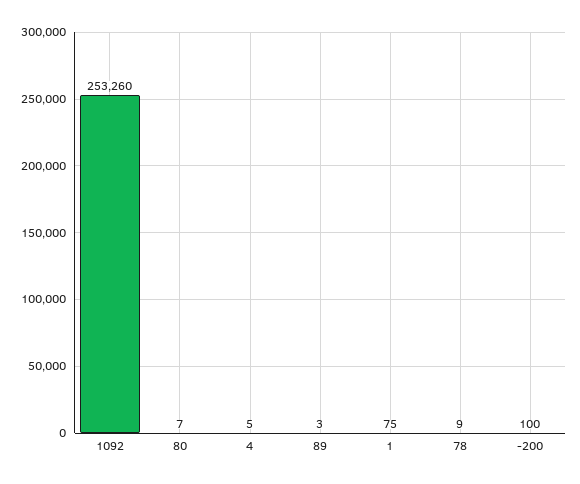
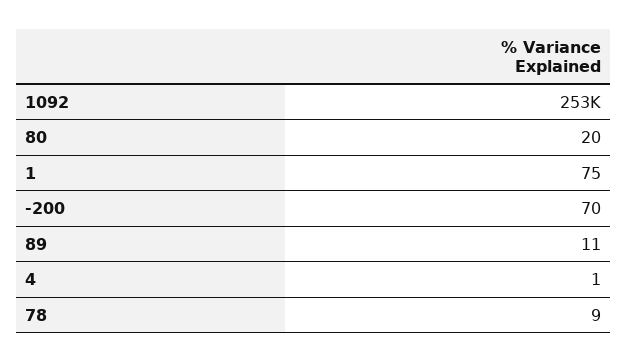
80: 7 -> 20
4: 5 -> 1
89: 3 -> 11
-200: 100 -> 70

